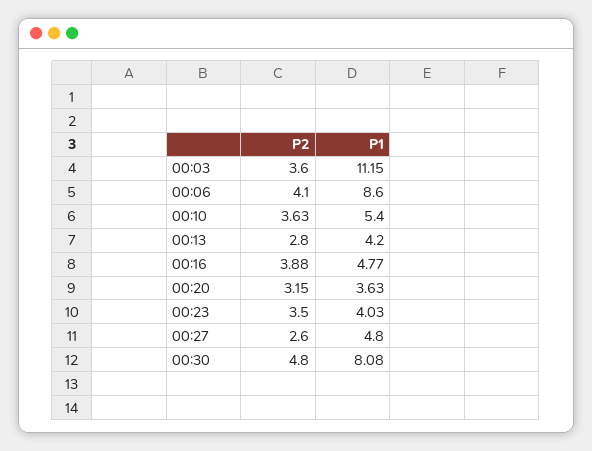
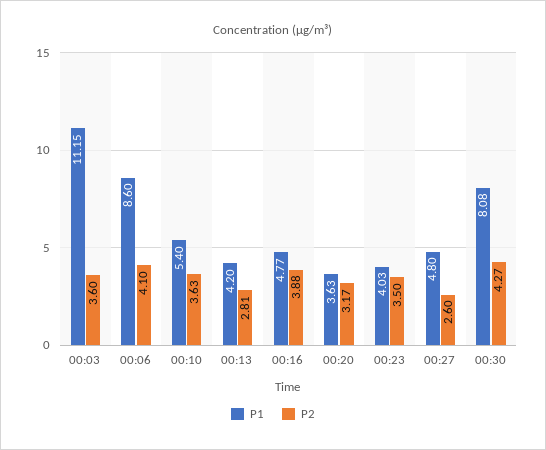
P2, 00:13: 2.8 -> 2.81
P2, 00:20: 3.15 -> 3.17
P2, 00:30: 4.8 -> 4.27

